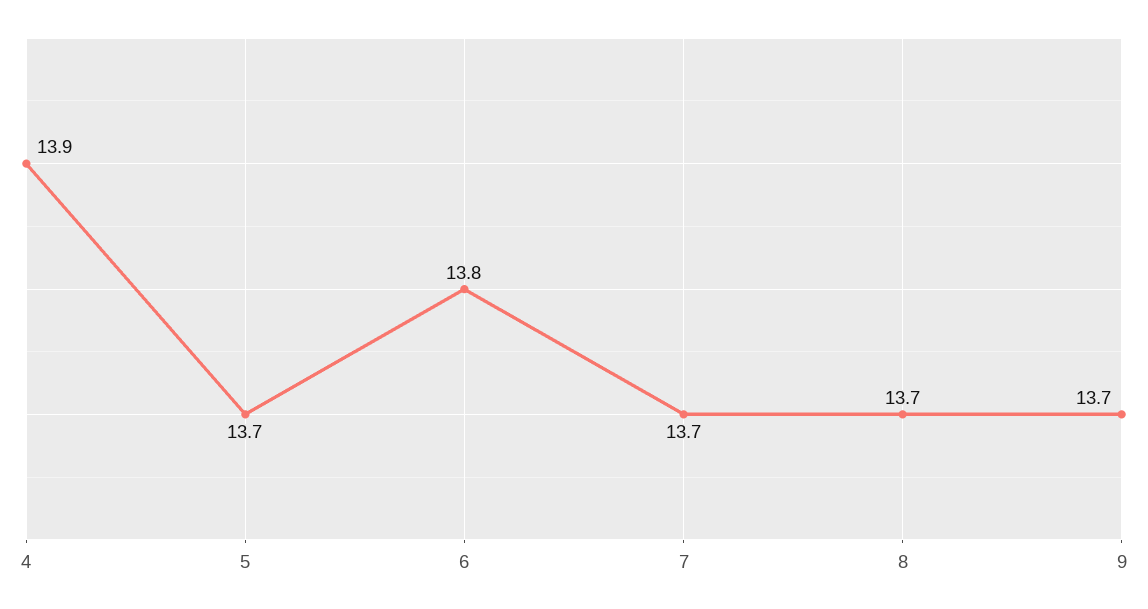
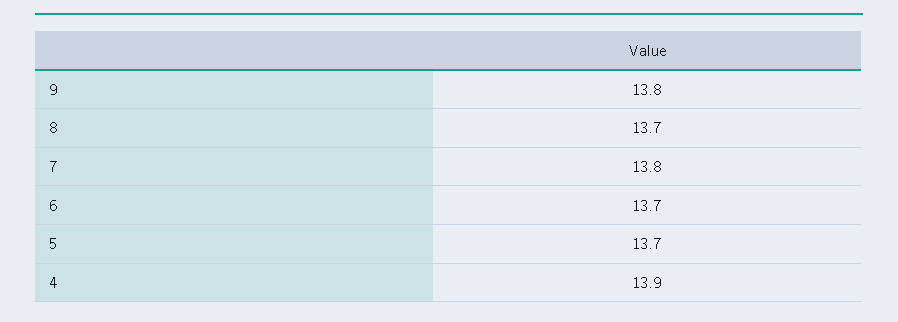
6: 13.8 -> 13.7
7: 13.7 -> 13.8
9: 13.7 -> 13.8

